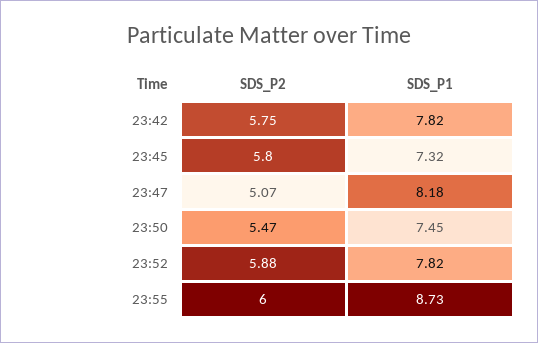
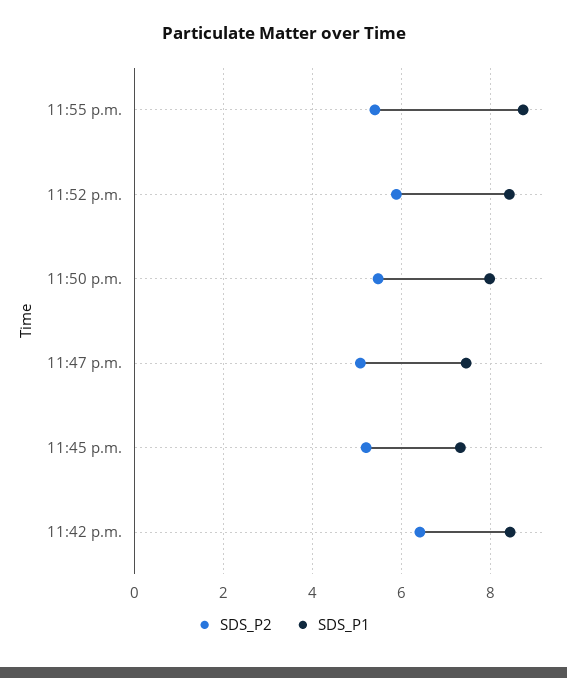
SDS_P2, 23:42: 5.75 -> 6.4
SDS_P1, 23:42: 7.82 -> 8.4
SDS_P2, 23:45: 5.8 -> 5.2
SDS_P1, 23:47: 8.18 -> 7.4
SDS_P1, 23:50: 7.45 -> 8
SDS_P1, 23:52: 7.82 -> 8.4
SDS_P2, 23:55: 6 -> 5.4

